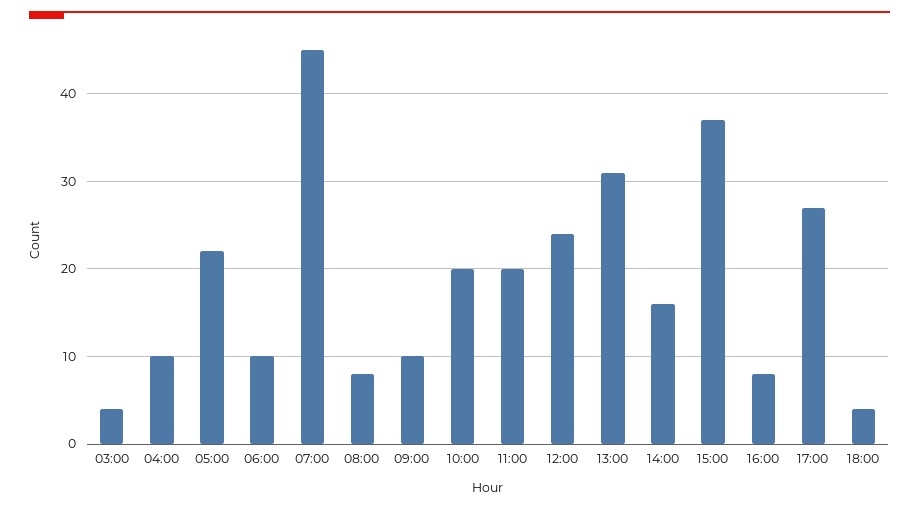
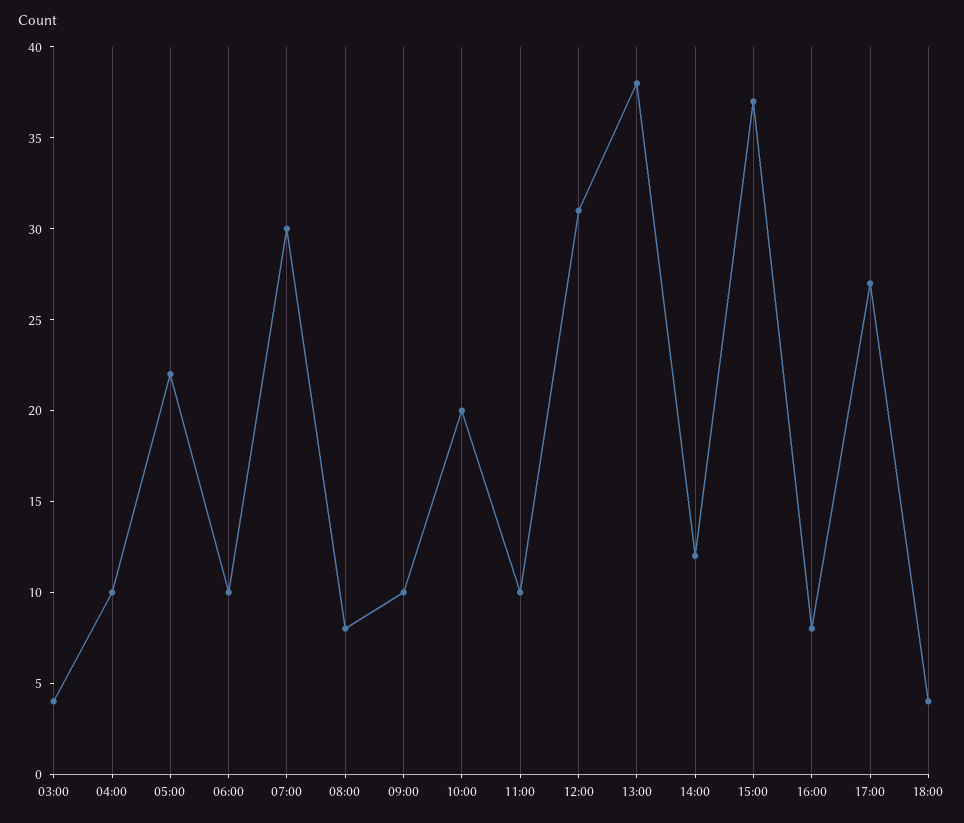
07:00: 45 -> 30
11:00: 20 -> 10
12:00: 24 -> 31
13:00: 31 -> 38
14:00: 16 -> 12

